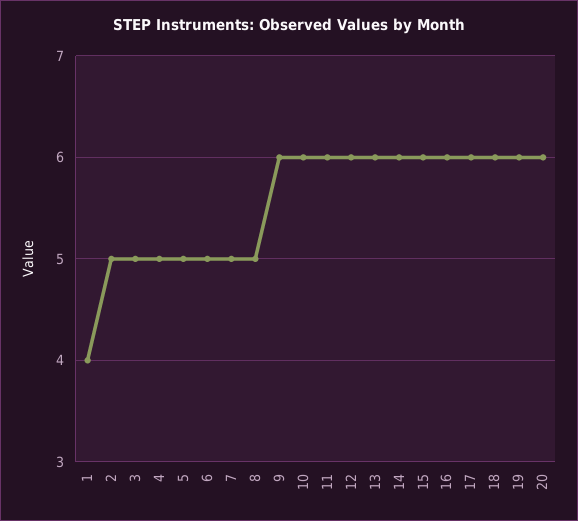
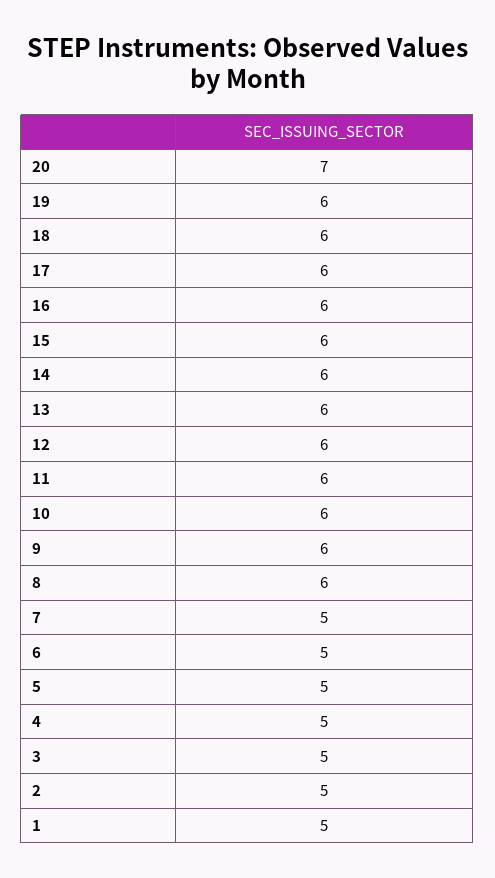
1: 4 -> 5
8: 5 -> 6
20: 6 -> 7

